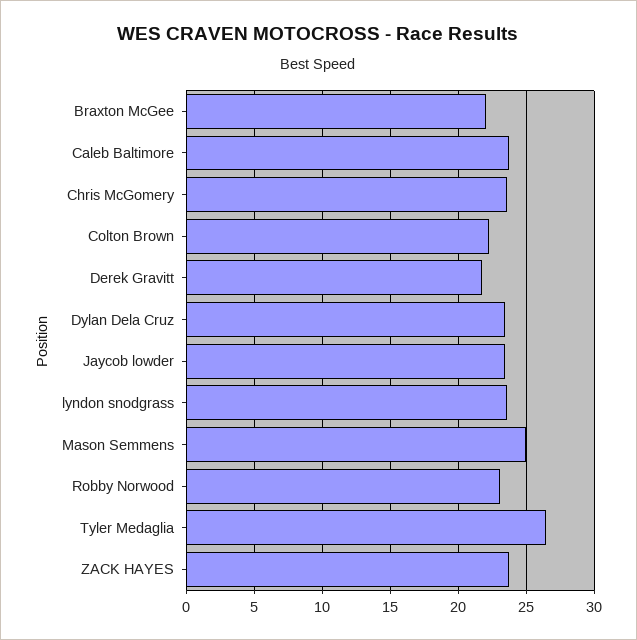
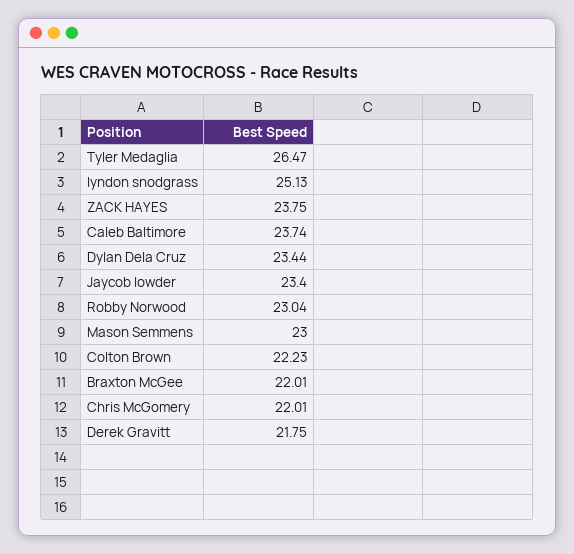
Chris McGomery: 23.5 -> 22.01
lyndon snodgrass: 23.5 -> 25.13
Mason Semmens: 25 -> 23

